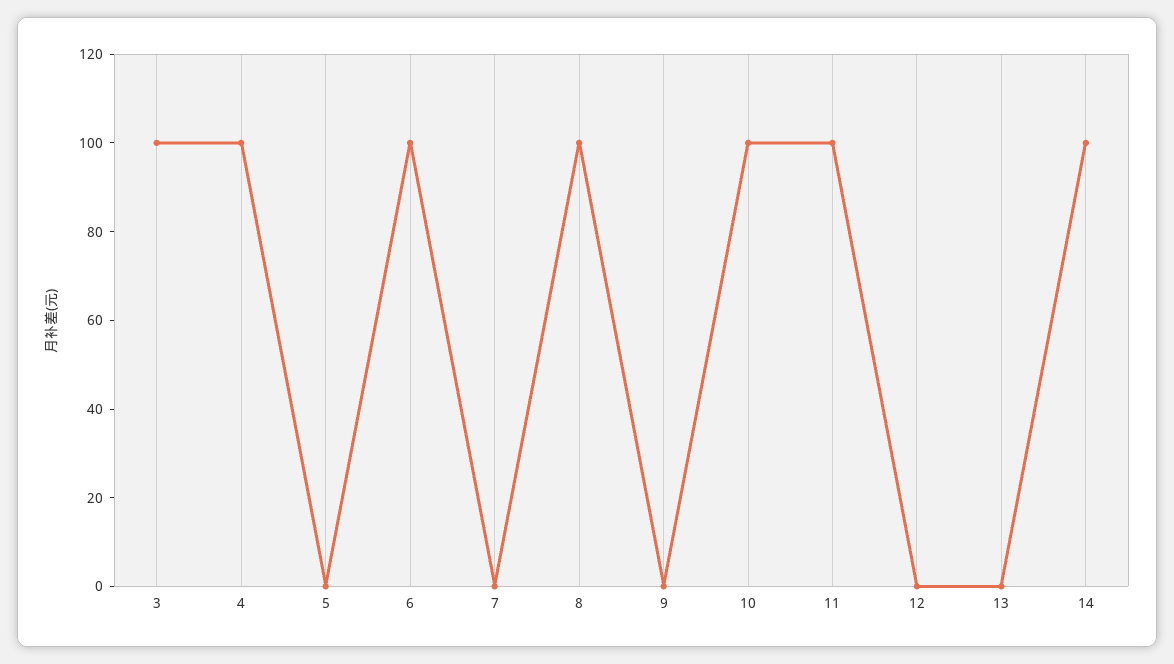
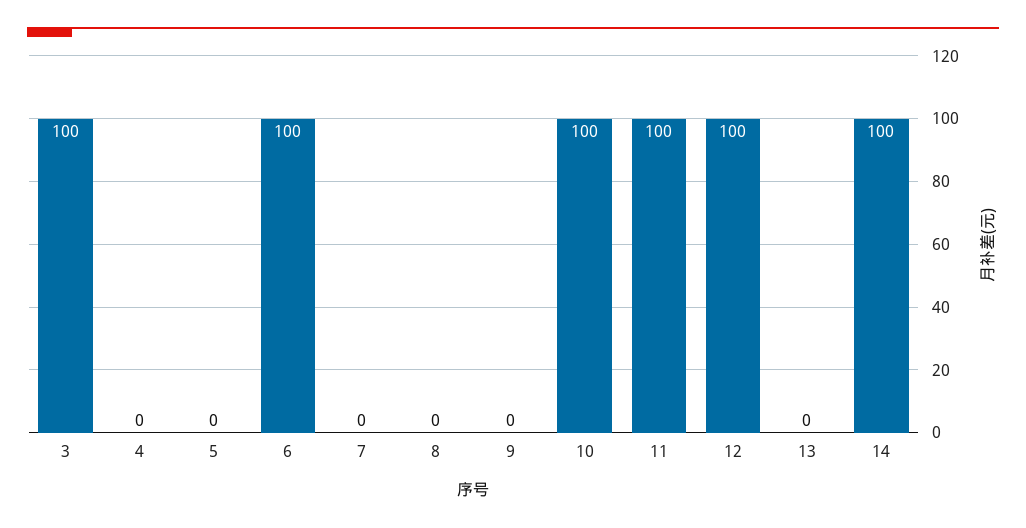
4: 100 -> 0
8: 100 -> 0
12: 0 -> 100

